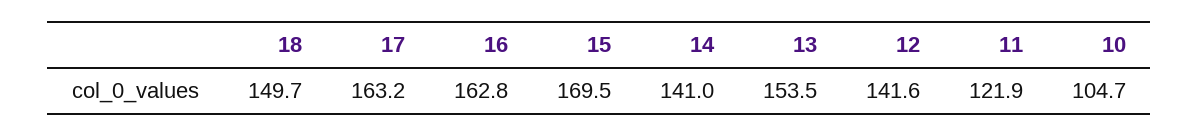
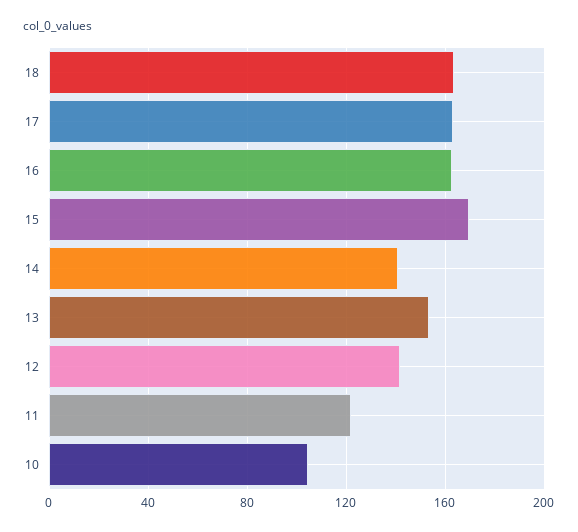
18: 149.7 -> 165

